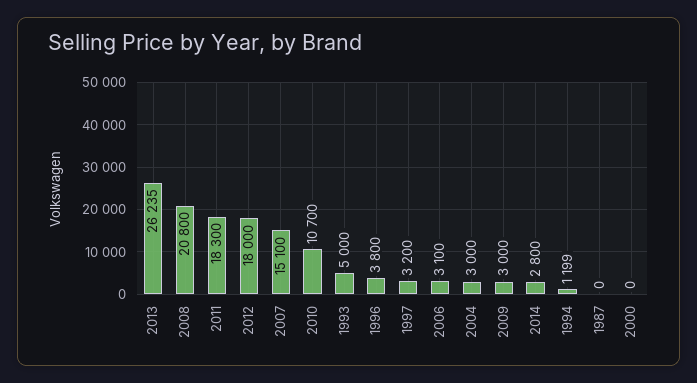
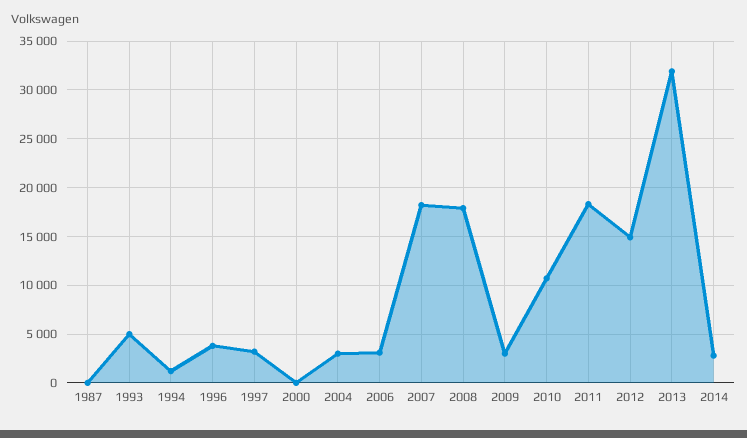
2013: 26235 -> 32000
2008: 20800 -> 18000
2012: 18000 -> 15000
2007: 15100 -> 18000

